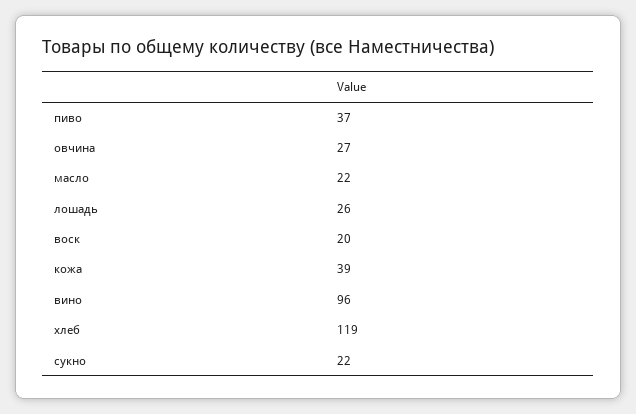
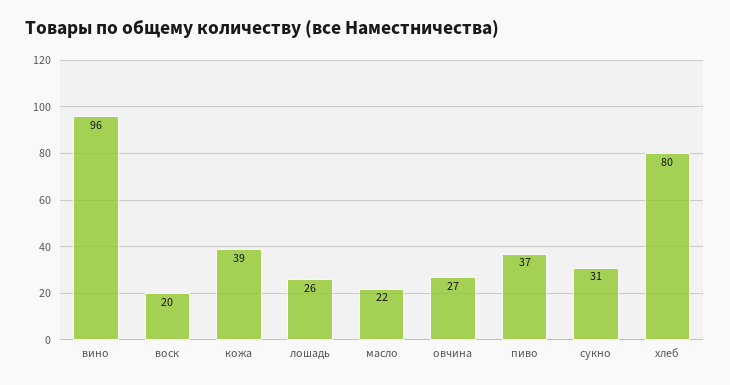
хлеб: 119 -> 80
сукно: 22 -> 31

